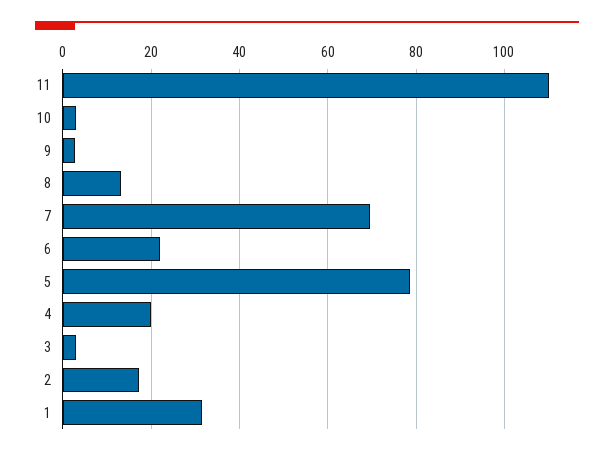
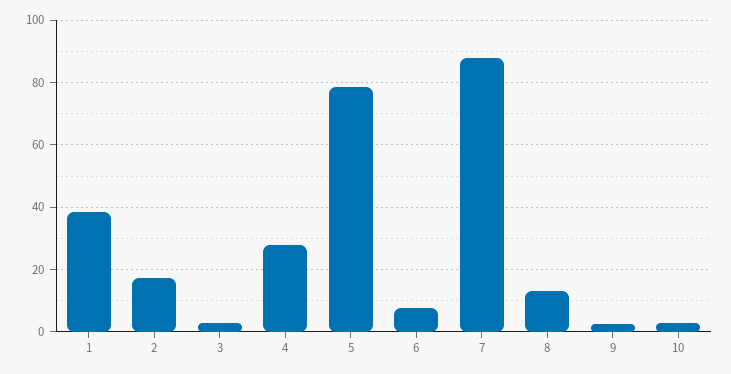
11: 110 -> none
7: 70 -> 88
6: 22 -> 8
4: 20 -> 28
1: 32 -> 38

